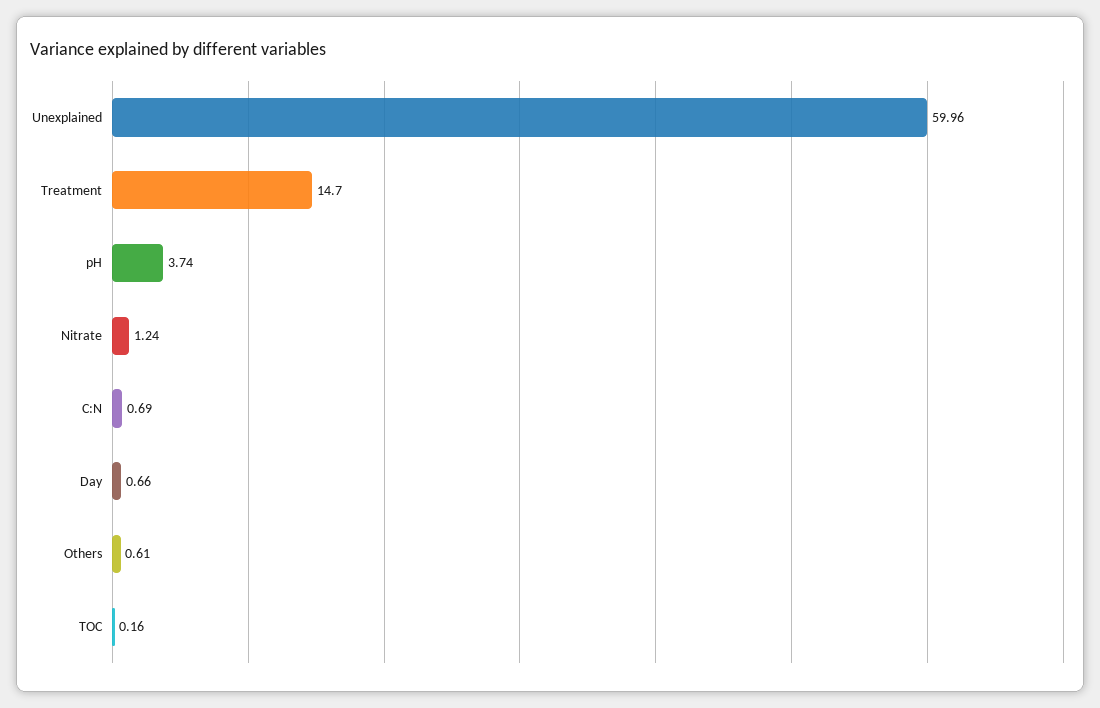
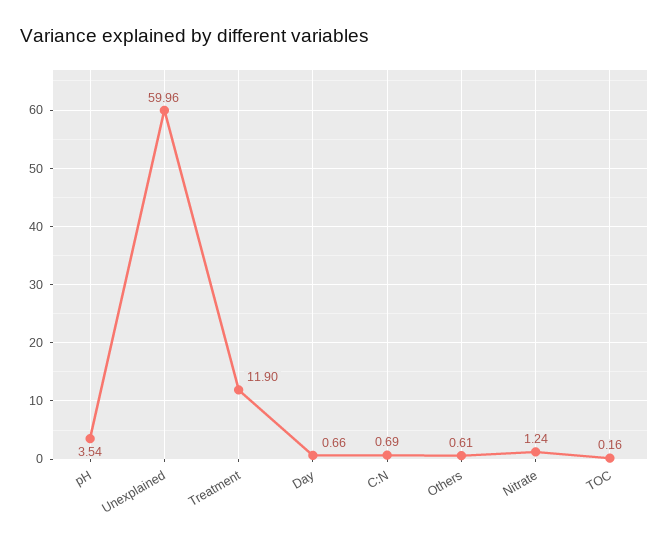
Treatment: 14.7 -> 11.9
pH: 3.74 -> 3.54

